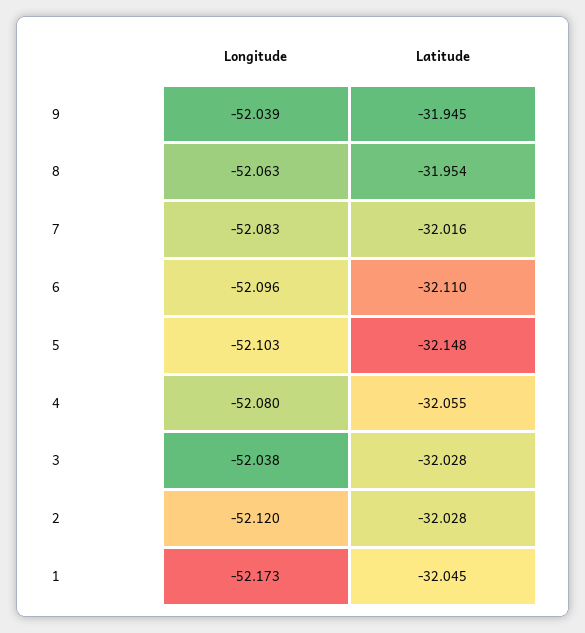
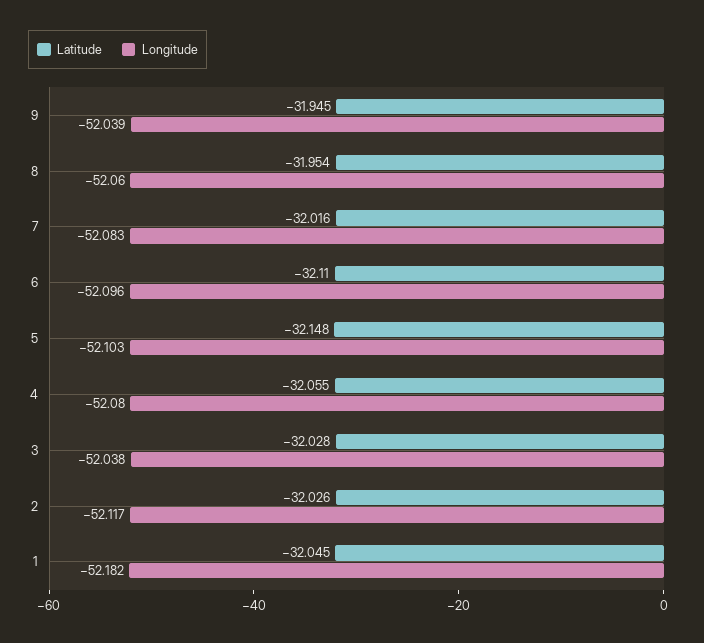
Longitude, 8: -52.063 -> -52.06
Longitude, 2: -52.12 -> -52.117
Latitude, 2: -32.028 -> -32.026
Longitude, 1: -52.173 -> -52.182

